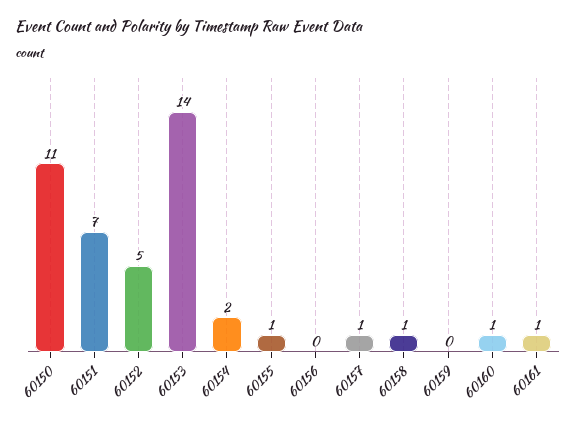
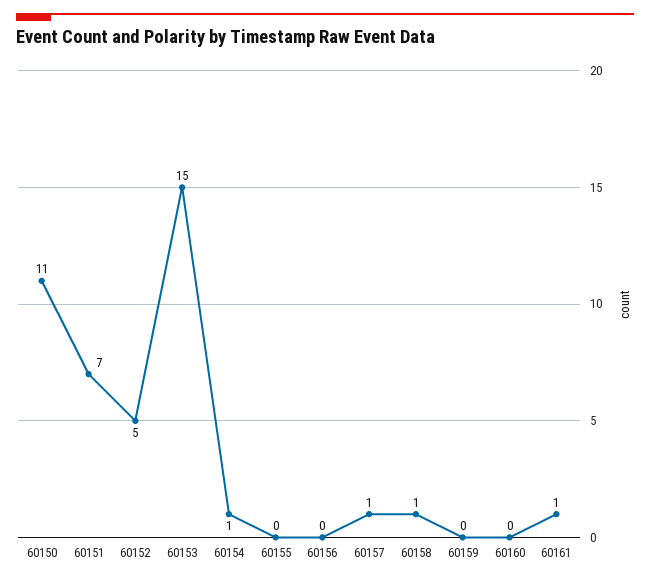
60153: 14 -> 15
60154: 2 -> 1
60155: 1 -> 0
60160: 1 -> 0

